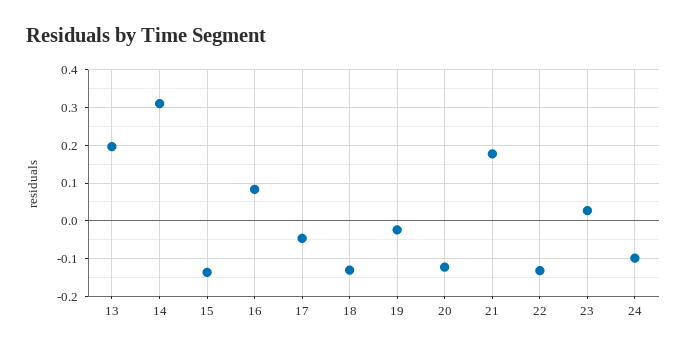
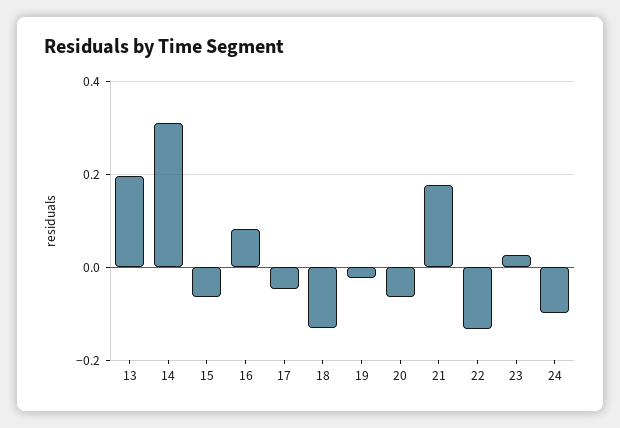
15: -0.14 -> -0.06
20: -0.12 -> -0.06

